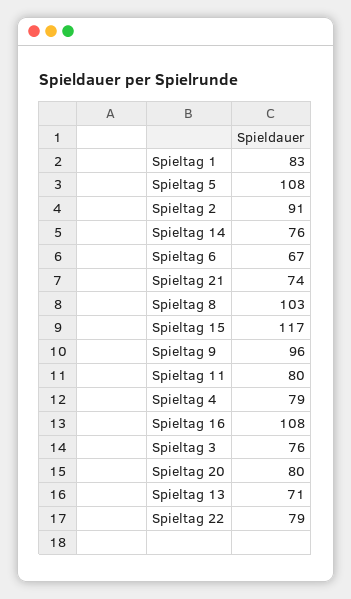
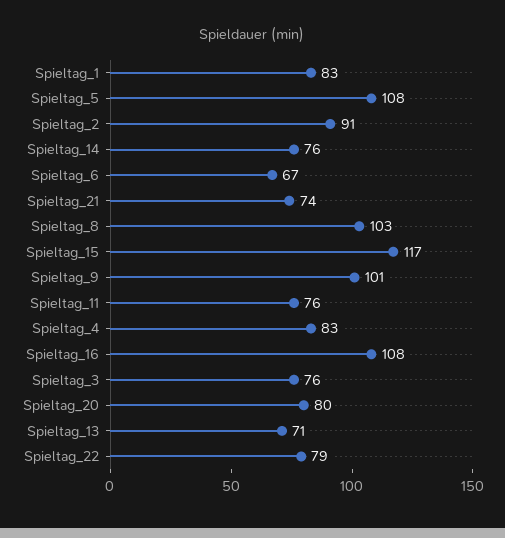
Spieltag 9: 96 -> 101
Spieltag 11: 80 -> 76
Spieltag 4: 79 -> 83

